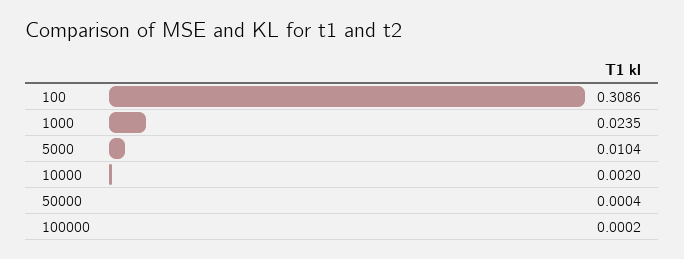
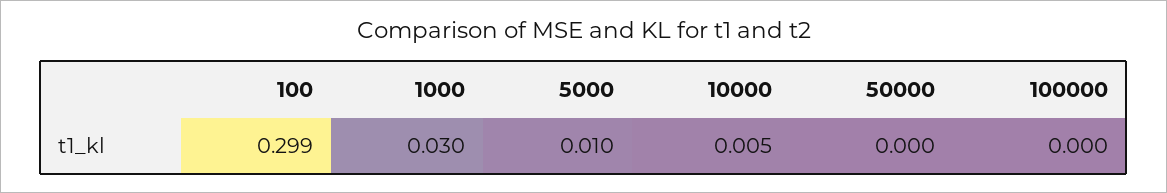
100: 0.3086 -> 0.299
1000: 0.0235 -> 0.03
10000: 0.002 -> 0.005

